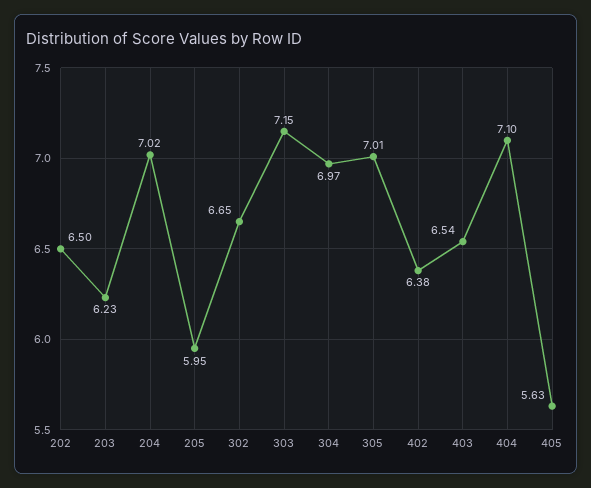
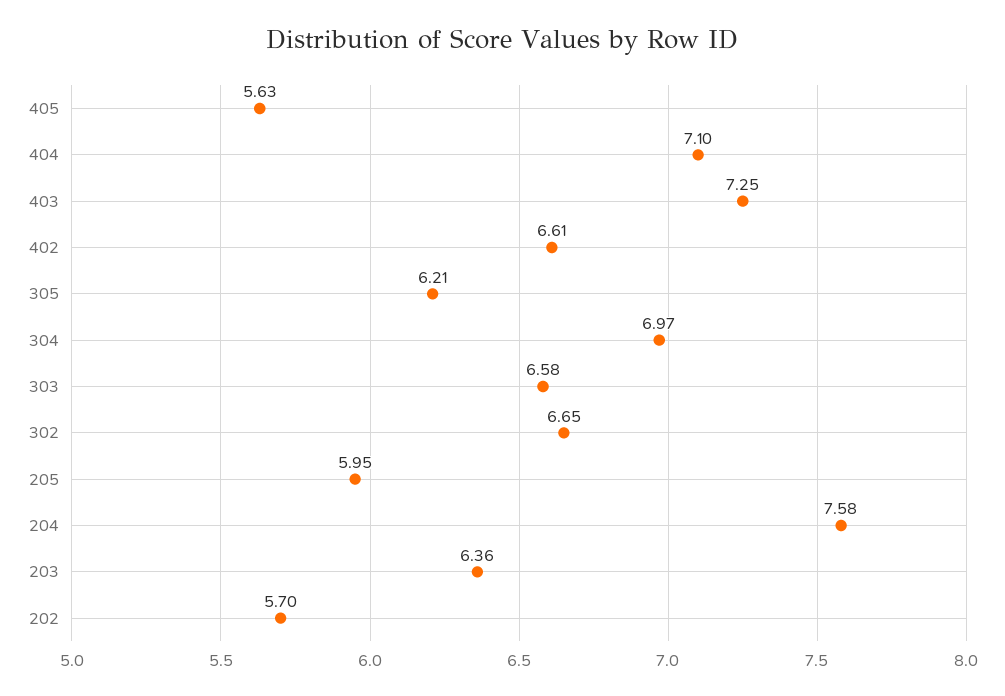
202: 6.5 -> 5.7
203: 6.23 -> 6.36
204: 7.02 -> 7.58
303: 7.15 -> 6.58
305: 7.01 -> 6.21
402: 6.38 -> 6.61
403: 6.54 -> 7.25

